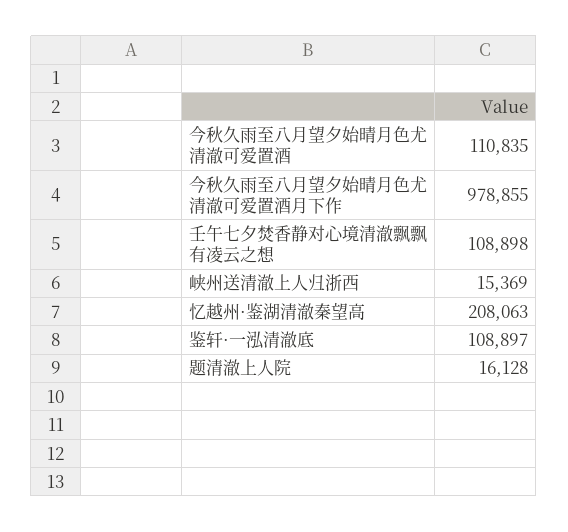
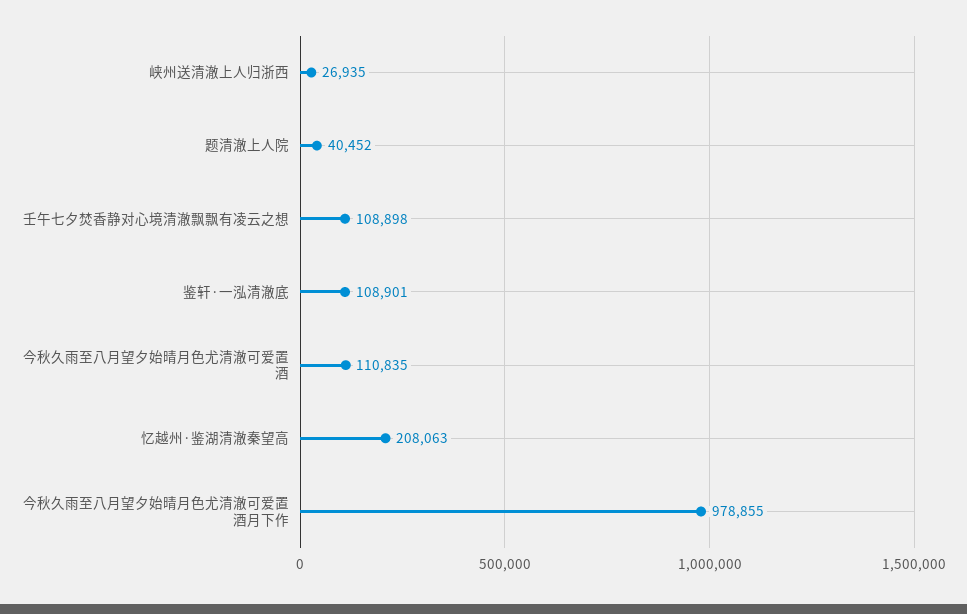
峡州送清澈上人归浙西: 15369 -> 26935
鉴轩·一泓清澈底: 108897 -> 108901
题清澈上人院: 16128 -> 40452

